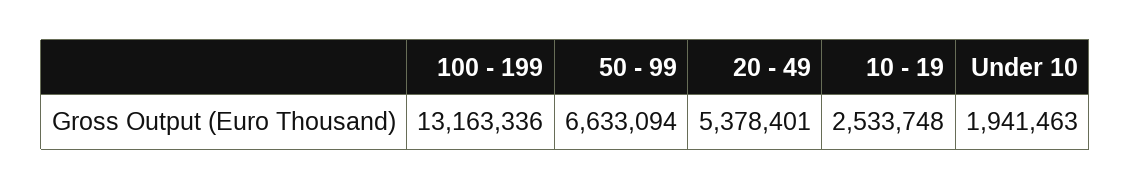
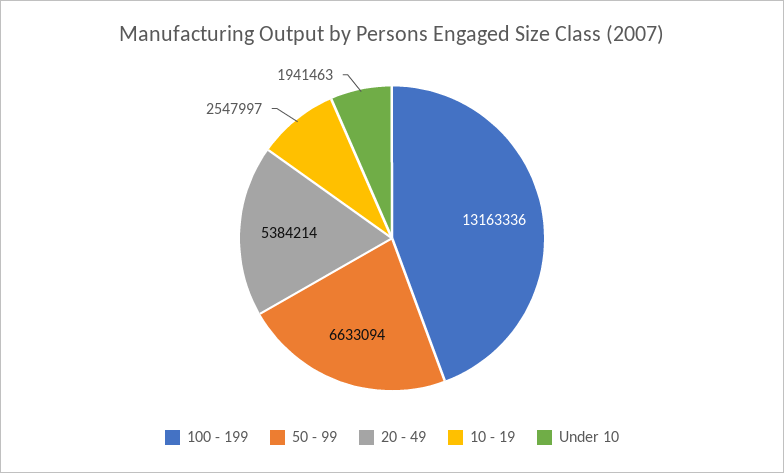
20 - 49: 5378401 -> 5384214
10 - 19: 2533748 -> 2547997

